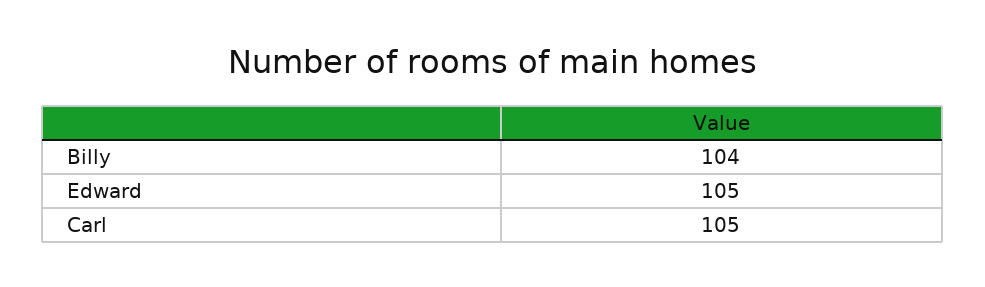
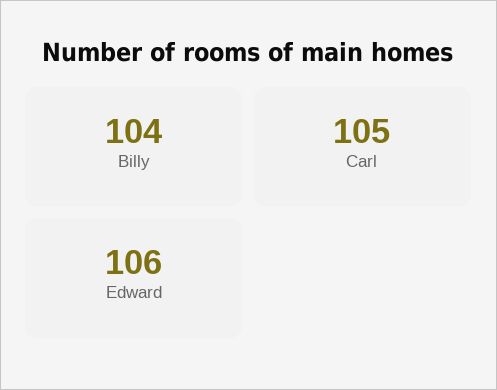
Edward: 105 -> 106

